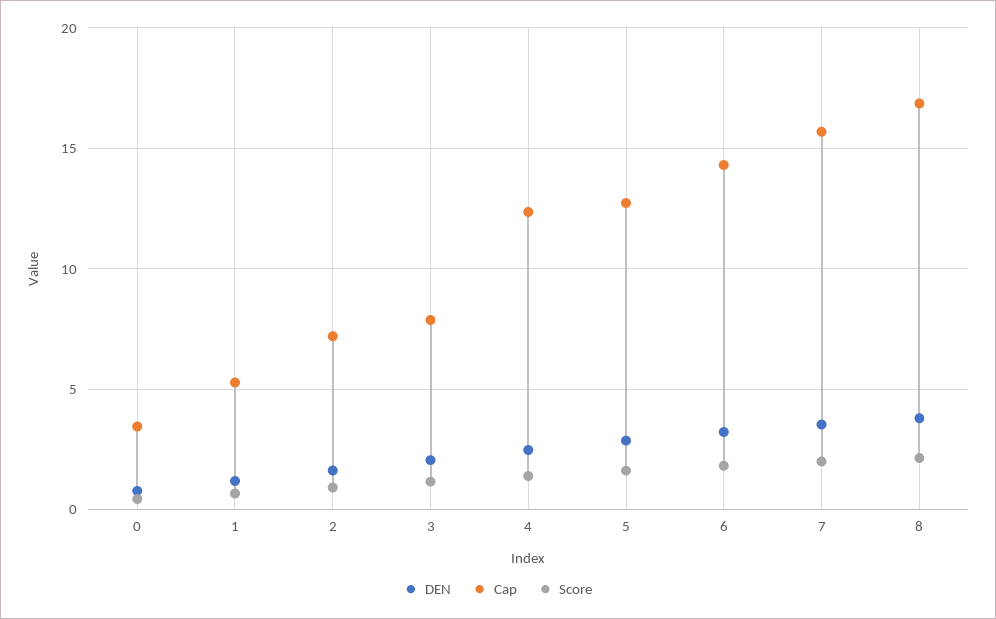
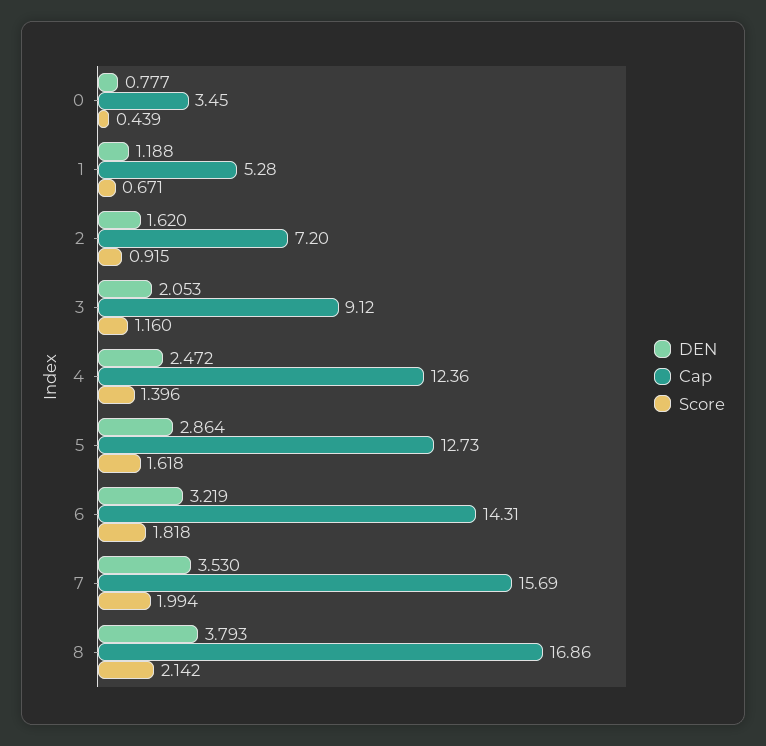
Cap, 3: 8 -> 9.12

